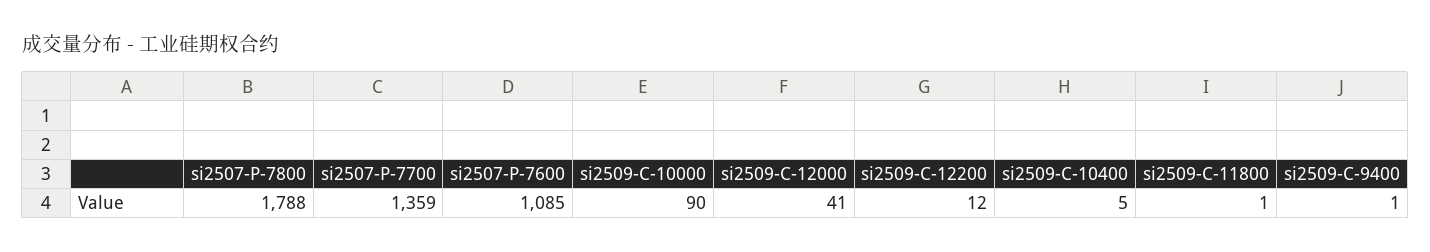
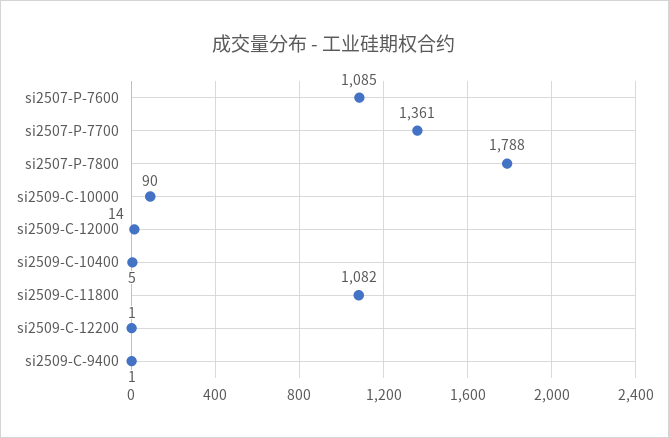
si2507-P-7700: 1359 -> 1361
si2509-C-12000: 41 -> 14
si2509-C-12200: 12 -> 1
si2509-C-11800: 1 -> 1082

